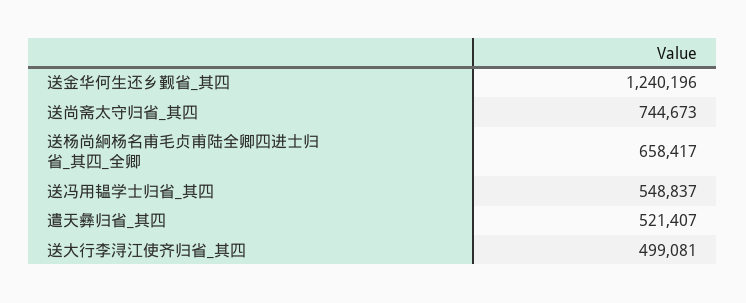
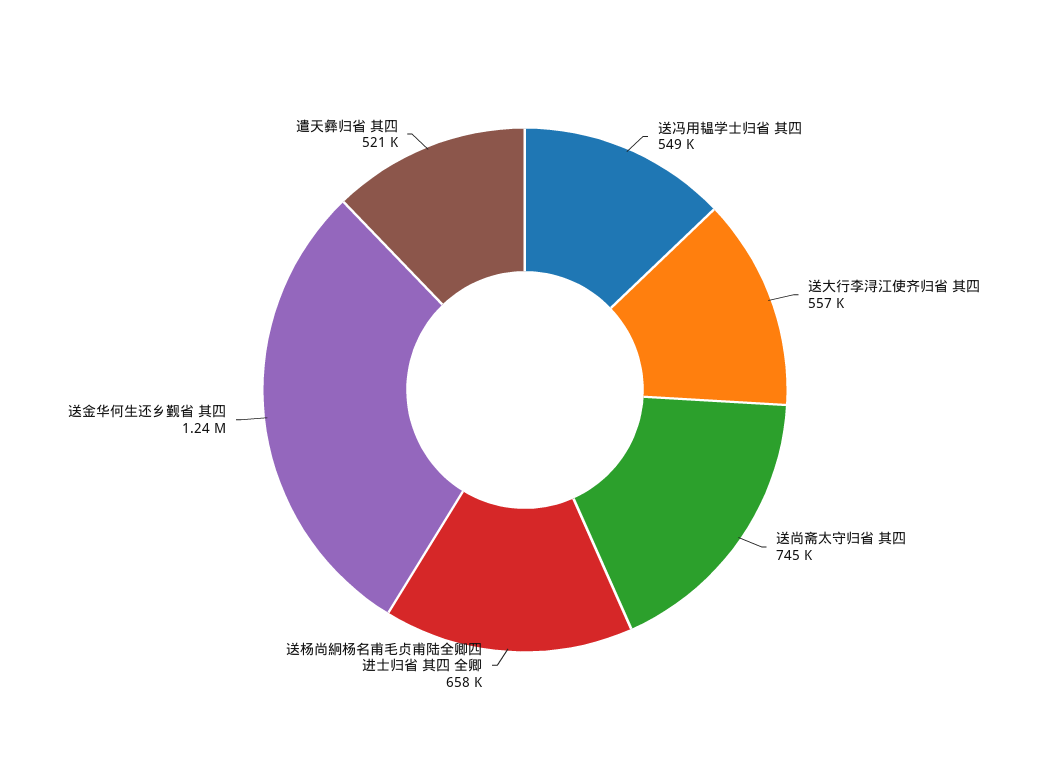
送大行李浔江使齐归省_其四: 499081 -> 557000

